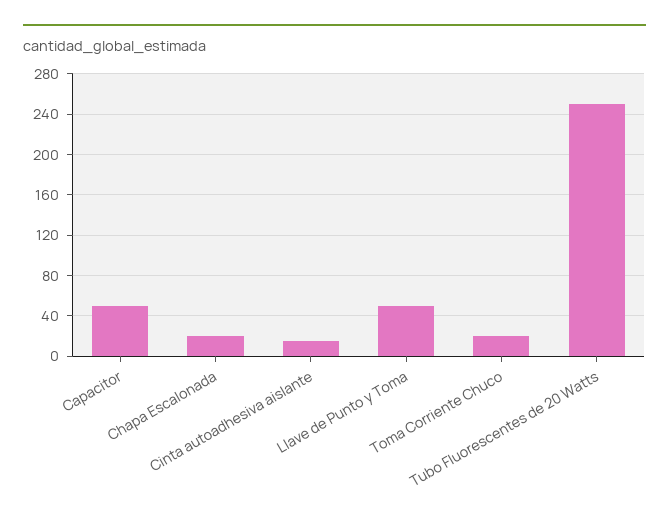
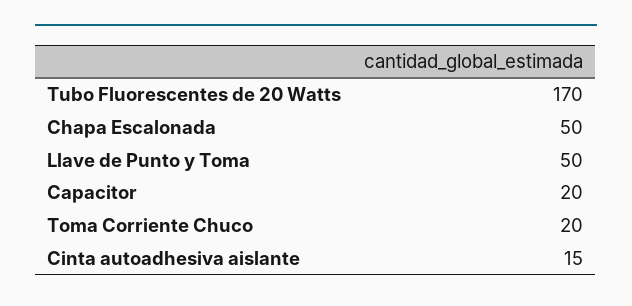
Capacitor: 50 -> 20
Chapa Escalonada: 20 -> 50
Tubo Fluorescentes de 20 Watts: 250 -> 170

